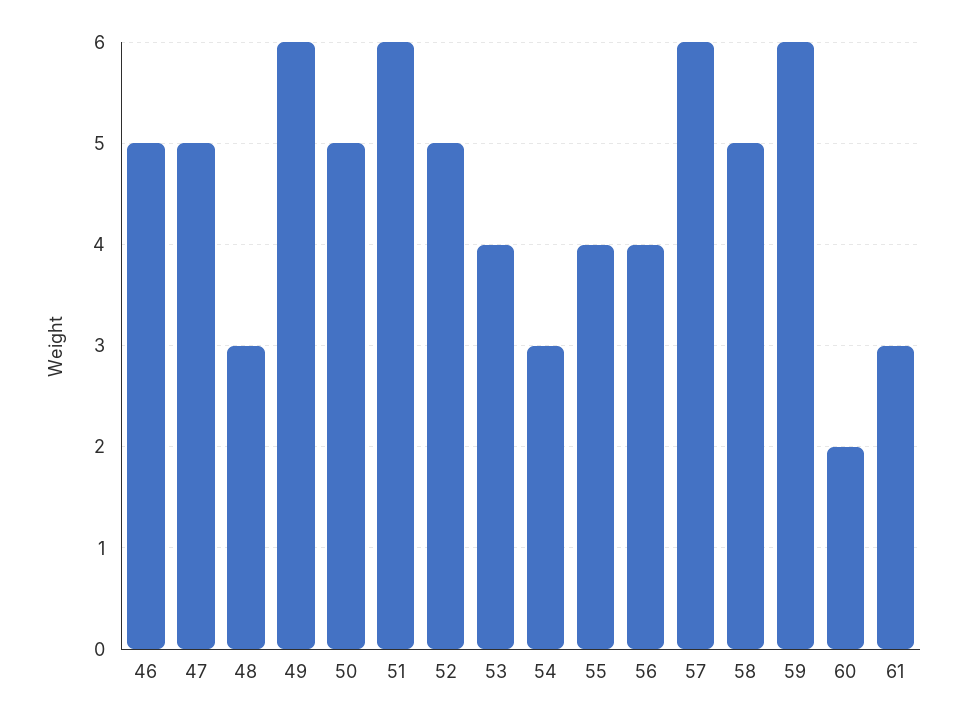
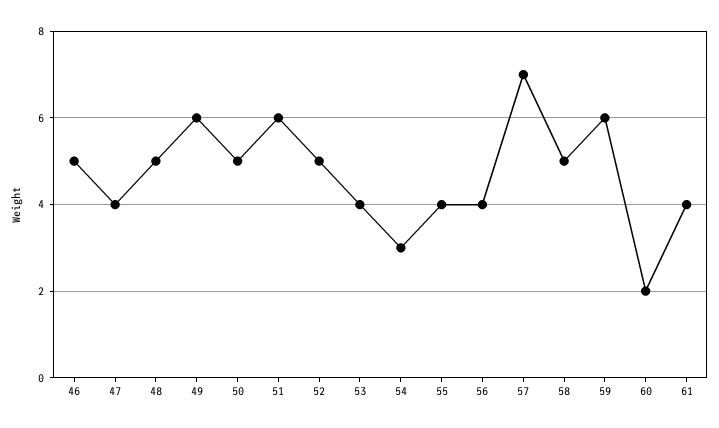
47: 5 -> 4
48: 3 -> 5
57: 6 -> 7
61: 3 -> 4

